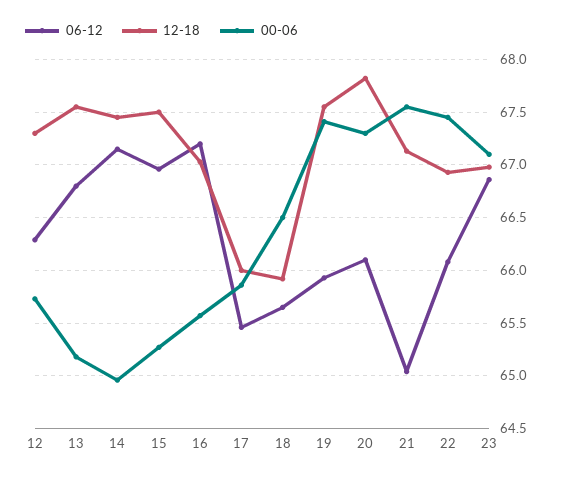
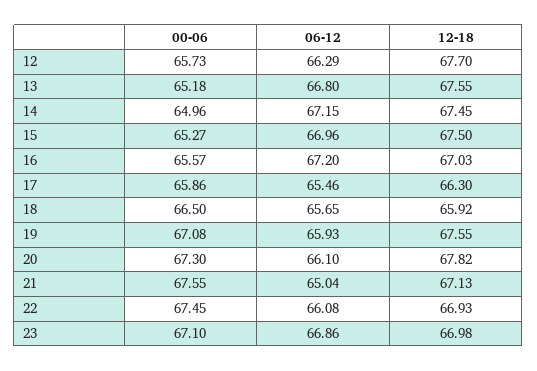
12-18, 12: 67.3 -> 67.7
12-18, 17: 66 -> 66.3
00-06, 19: 67.4 -> 67.08

